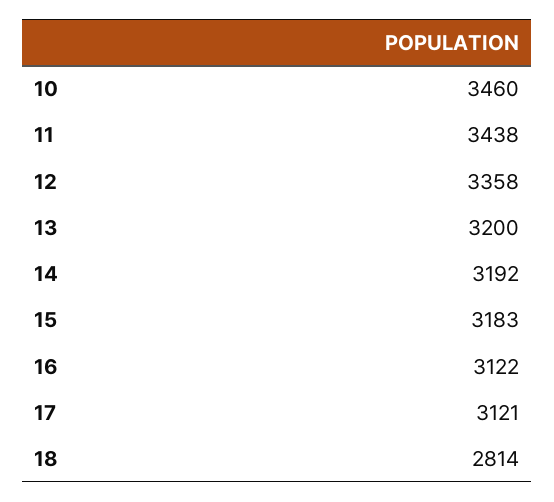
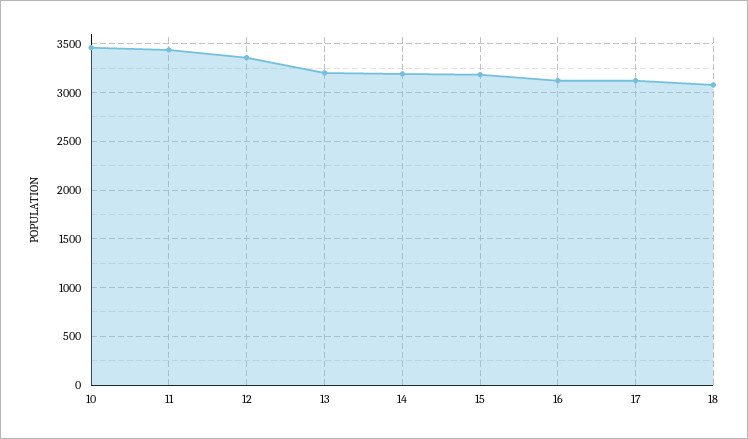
18: 2814 -> 3100

